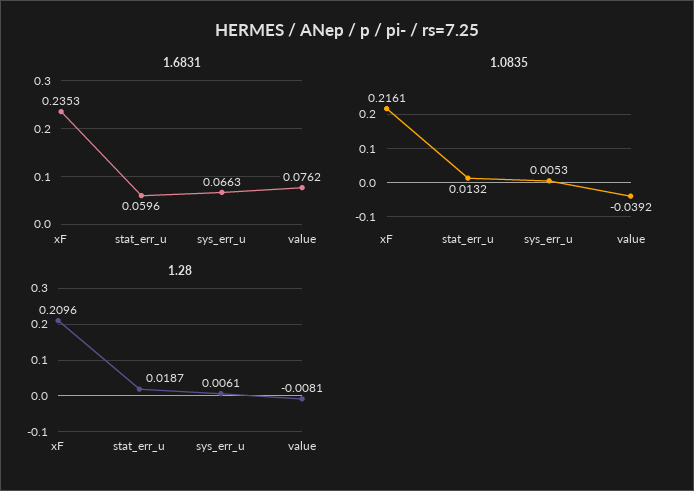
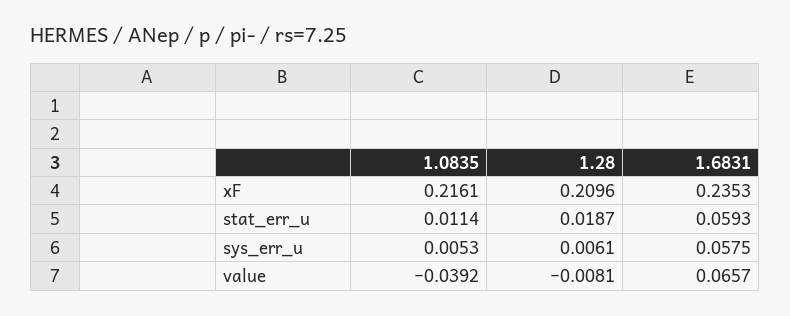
1.6831, stat_err_u: 0.0596 -> 0.0593
1.6831, sys_err_u: 0.0663 -> 0.0575
1.6831, value: 0.0762 -> 0.0657
1.0835, stat_err_u: 0.0132 -> 0.0114

